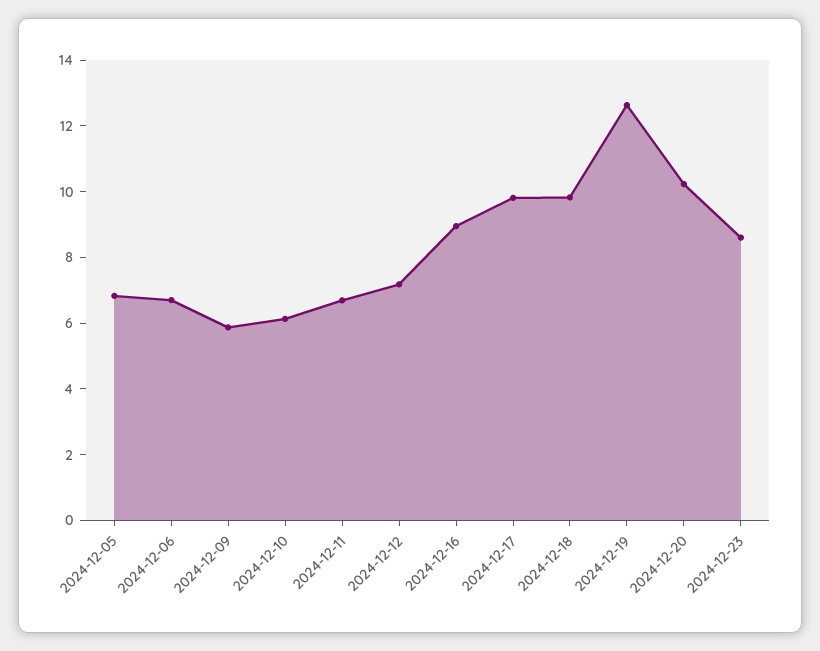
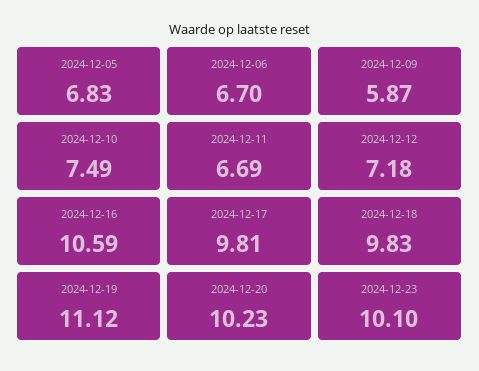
2024-12-10: 6 -> 7.49
2024-12-16: 9 -> 10.59
2024-12-19: 12.5 -> 11.12
2024-12-23: 8.5 -> 10.1

